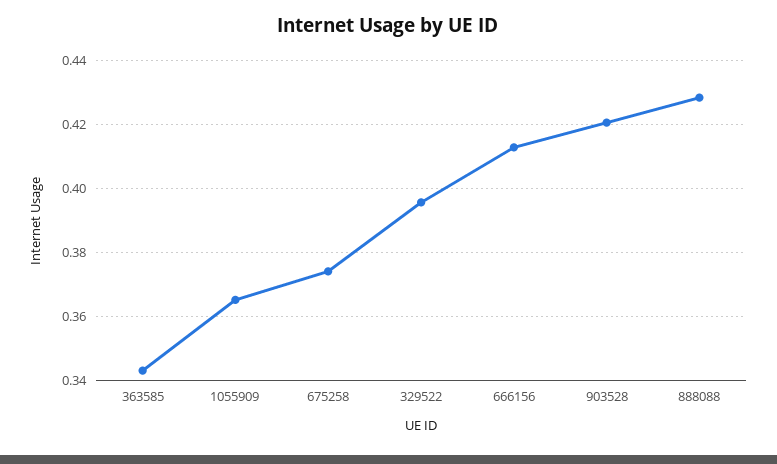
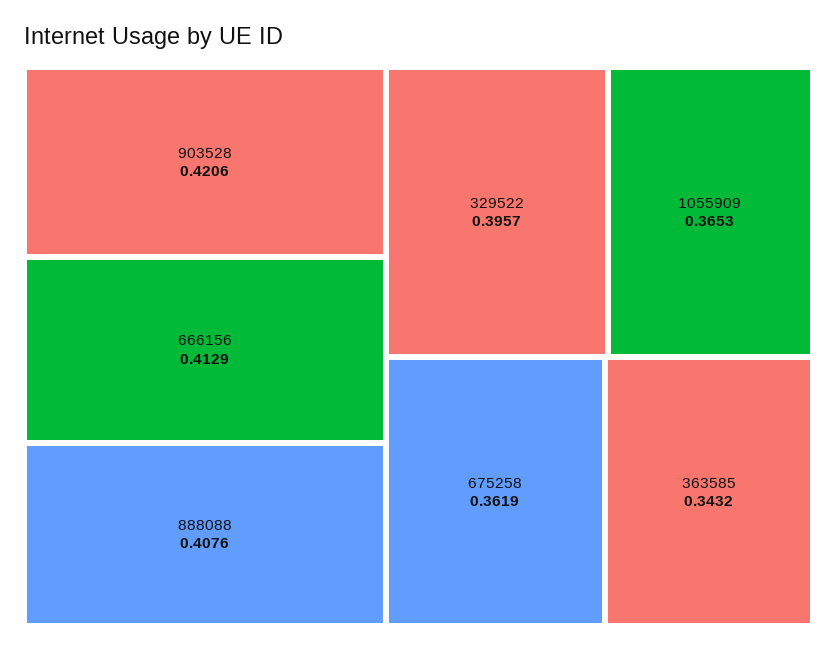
675258: 0.374 -> 0.3619
888088: 0.428 -> 0.4076

